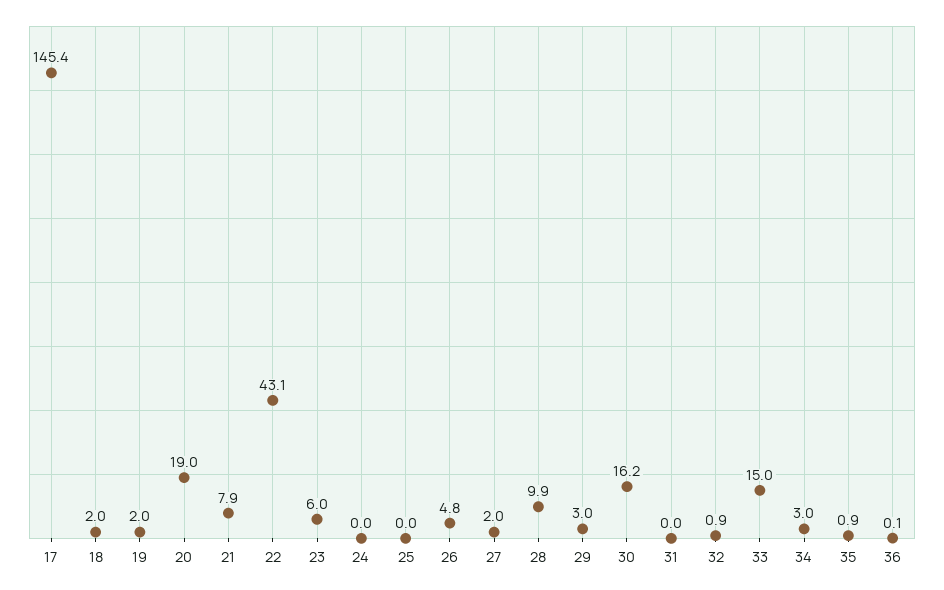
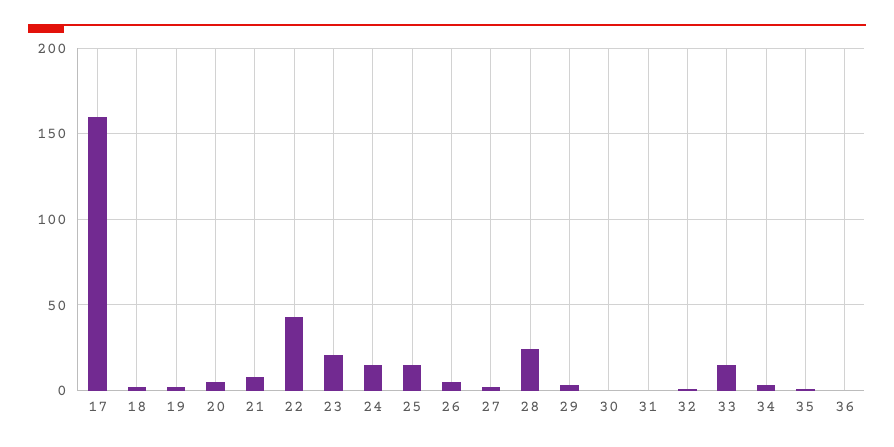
17: 145.4 -> 160
20: 19 -> 5
23: 6 -> 20
24: 0 -> 15
25: 0 -> 15
28: 9.9 -> 25
30: 16.2 -> 0

